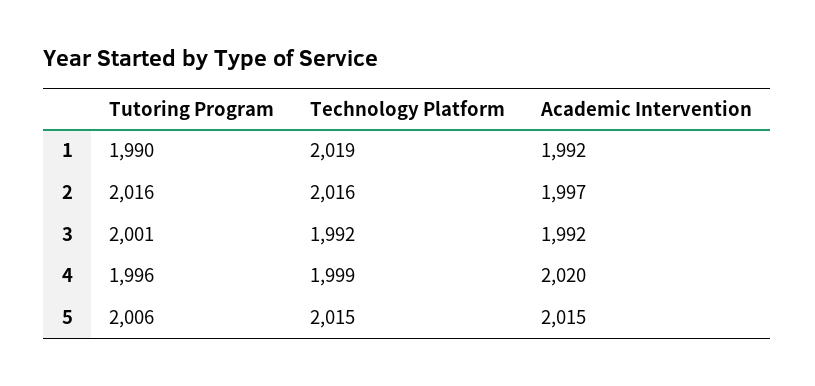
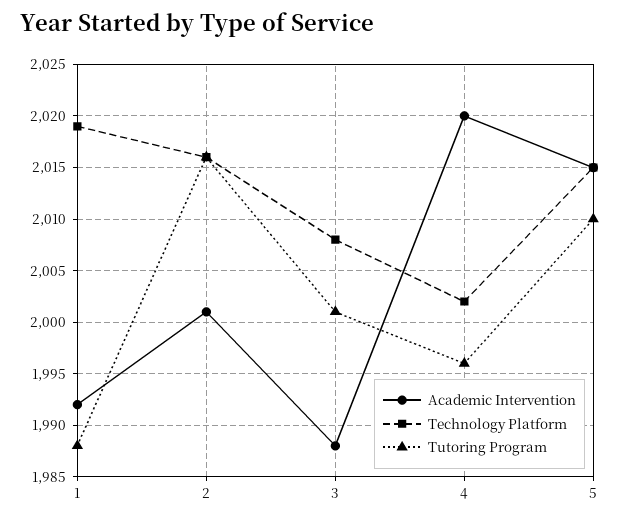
Tutoring Program, 1: 1990 -> 1988
Academic Intervention, 2: 1997 -> 2001
Technology Platform, 3: 1992 -> 2008
Academic Intervention, 3: 1992 -> 1988
Technology Platform, 4: 1999 -> 2002
Tutoring Program, 5: 2006 -> 2010

